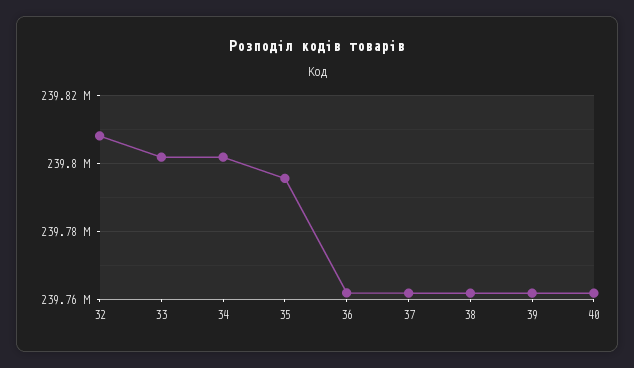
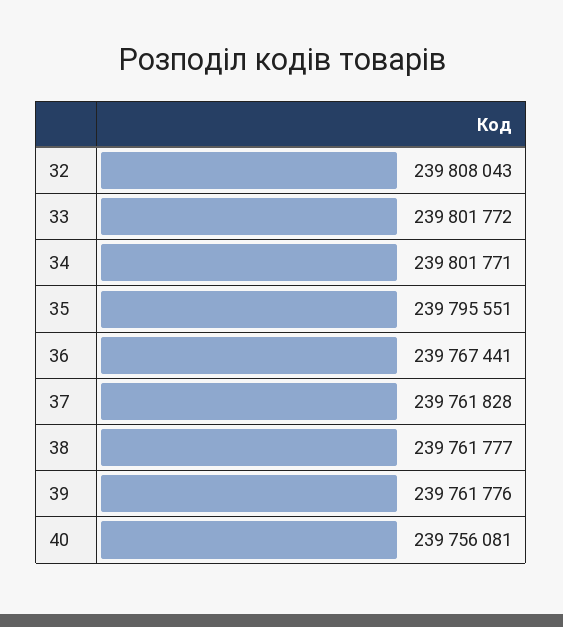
36: 239762000 -> 239767441
40: 239762000 -> 239756081

